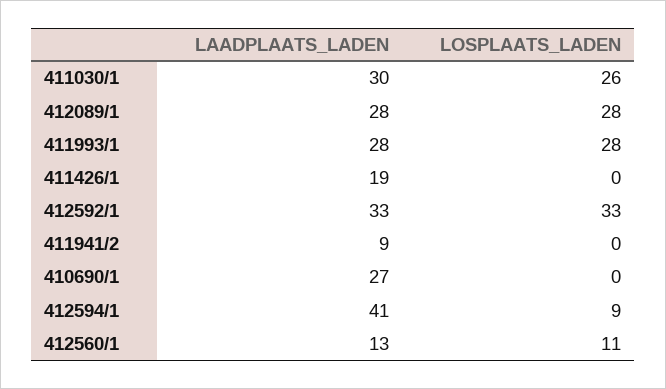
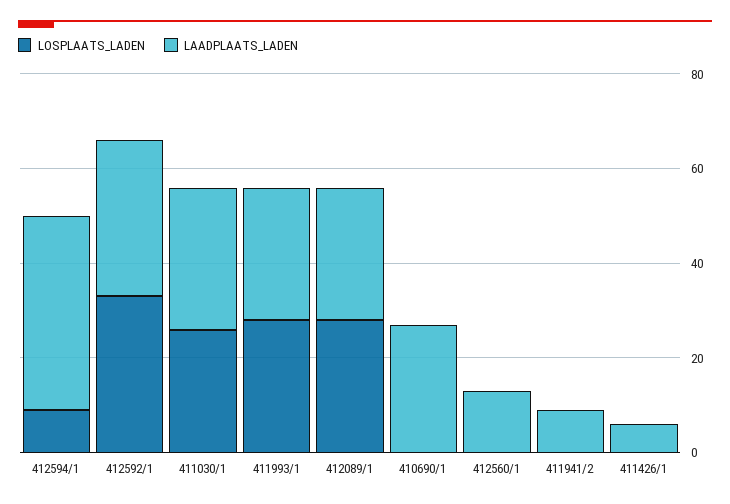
LAADPLAATS_LADEN, 411426/1: 19 -> 5
LOSPLAATS_LADEN, 412560/1: 11 -> 0

